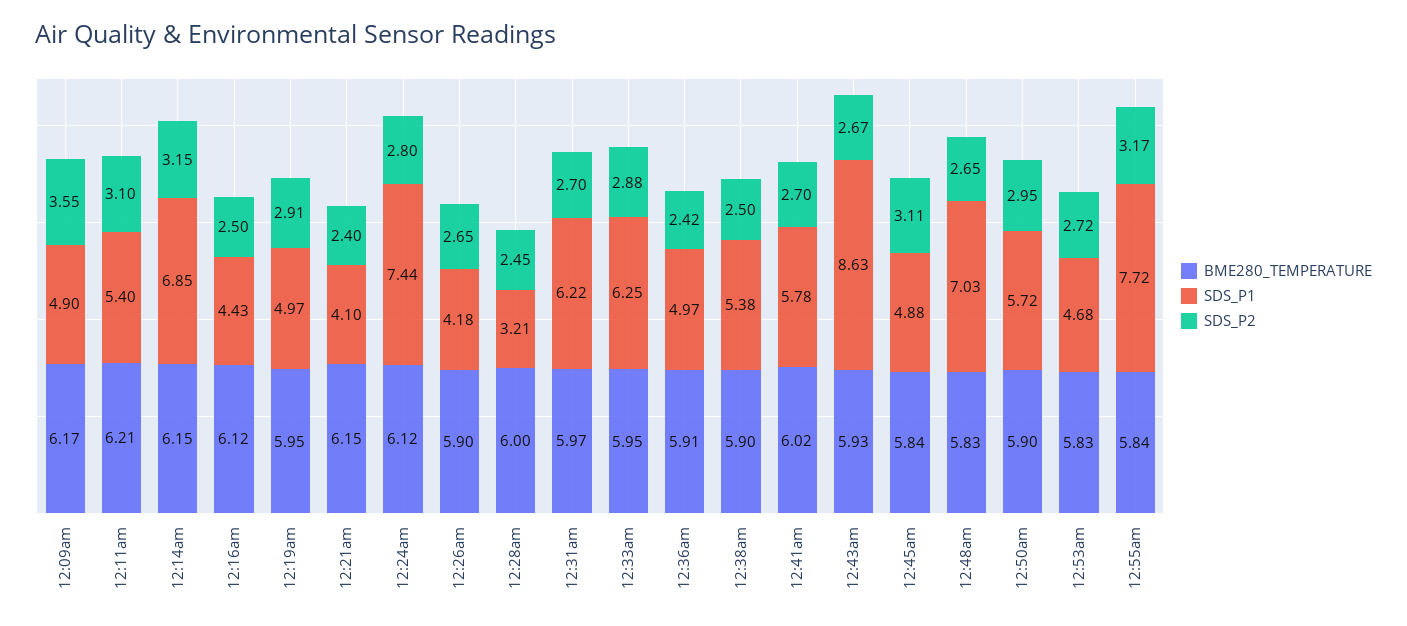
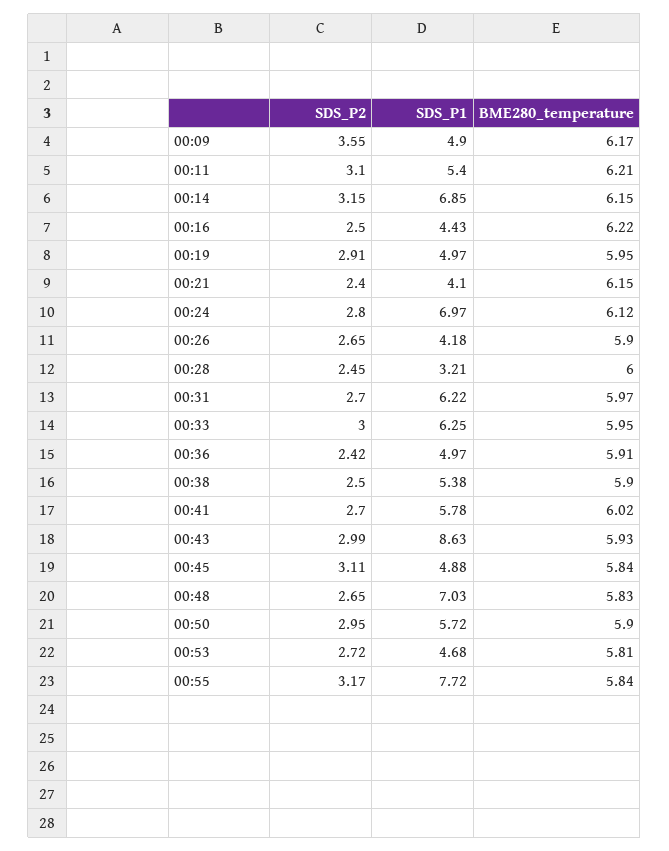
BME280_TEMPERATURE, 12:16am: 6.12 -> 6.22
SDS_P1, 12:24am: 7.44 -> 6.97
SDS_P2, 12:33am: 2.88 -> 3
SDS_P2, 12:43am: 2.67 -> 2.99
BME280_TEMPERATURE, 12:53am: 5.83 -> 5.81

